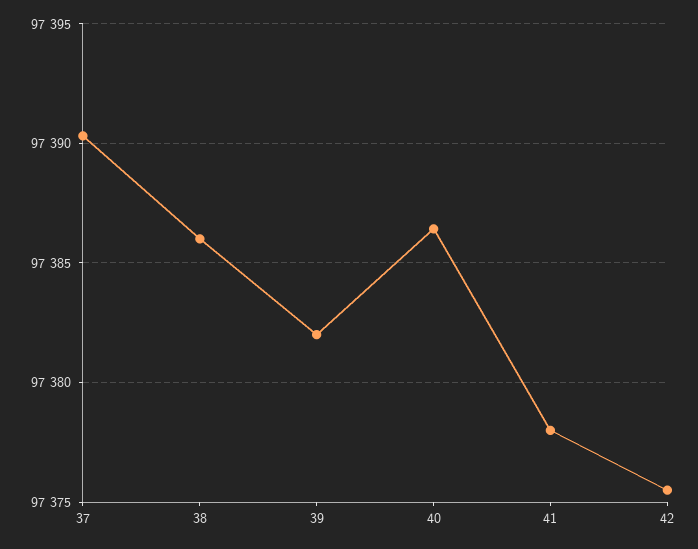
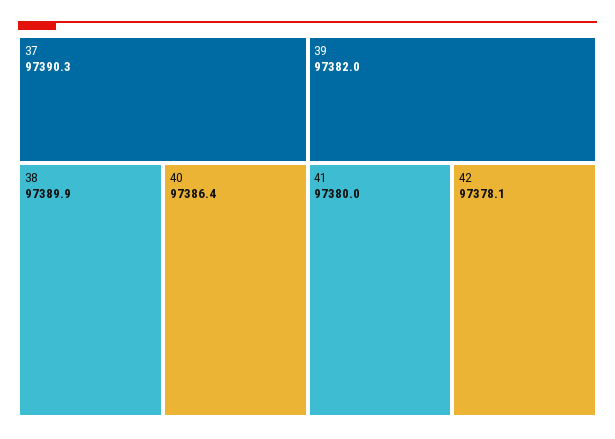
38: 97386 -> 97389.9
41: 97378 -> 97380
42: 97375.5 -> 97378.1

